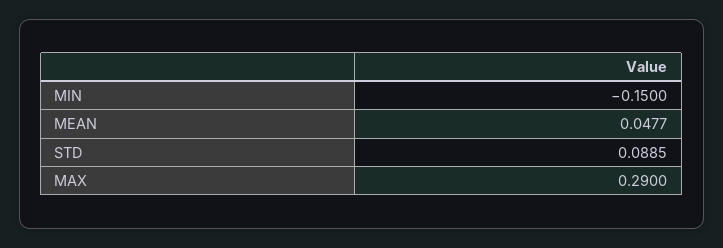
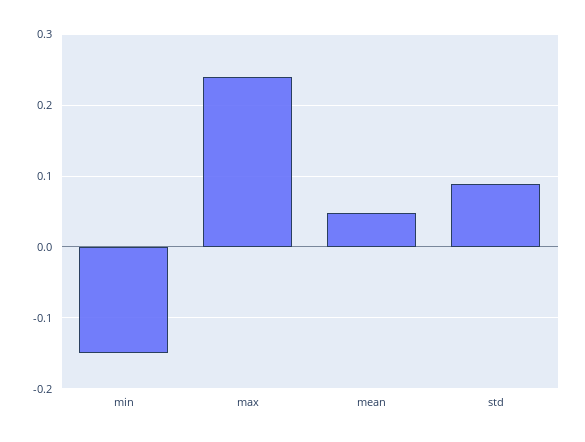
MAX: 0.29 -> 0.24

